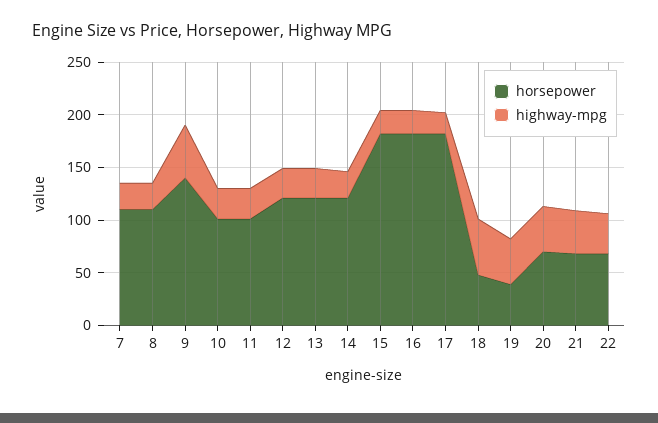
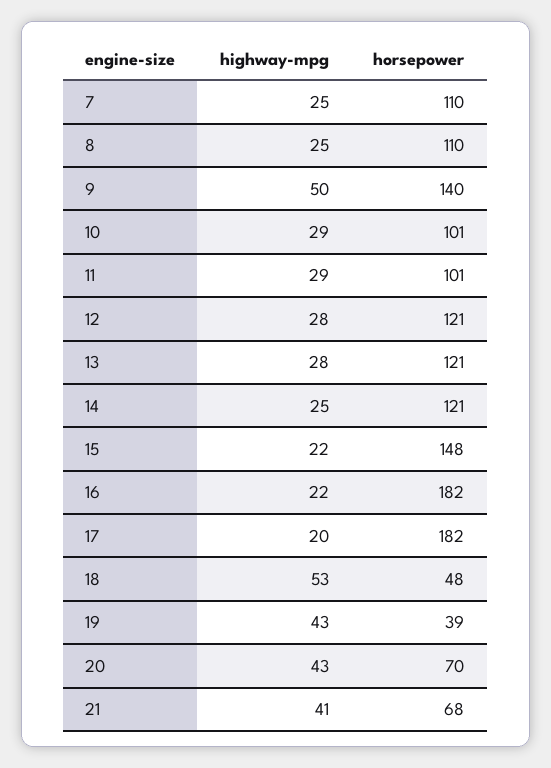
horsepower, 15: 180 -> 148
horsepower, 22: 70 -> none
highway-mpg, 22: 40 -> none

